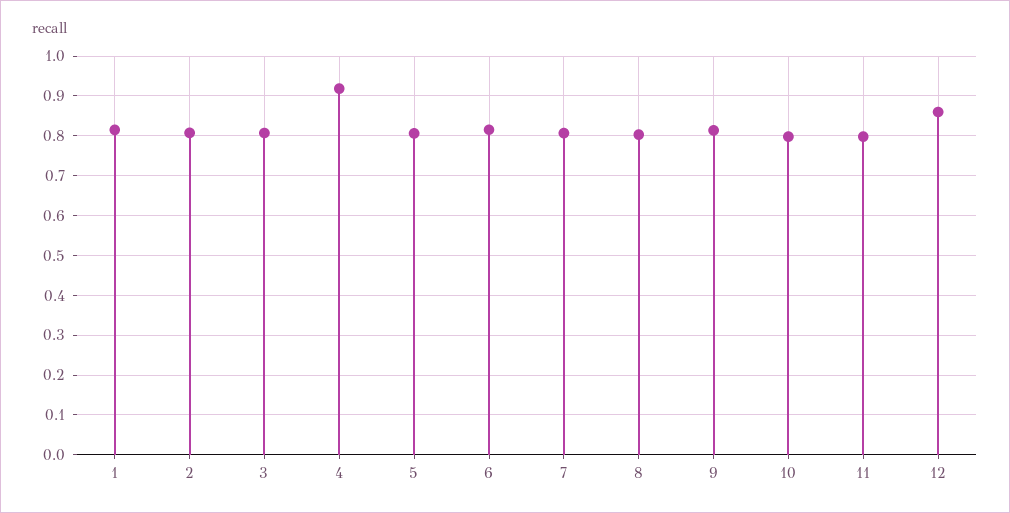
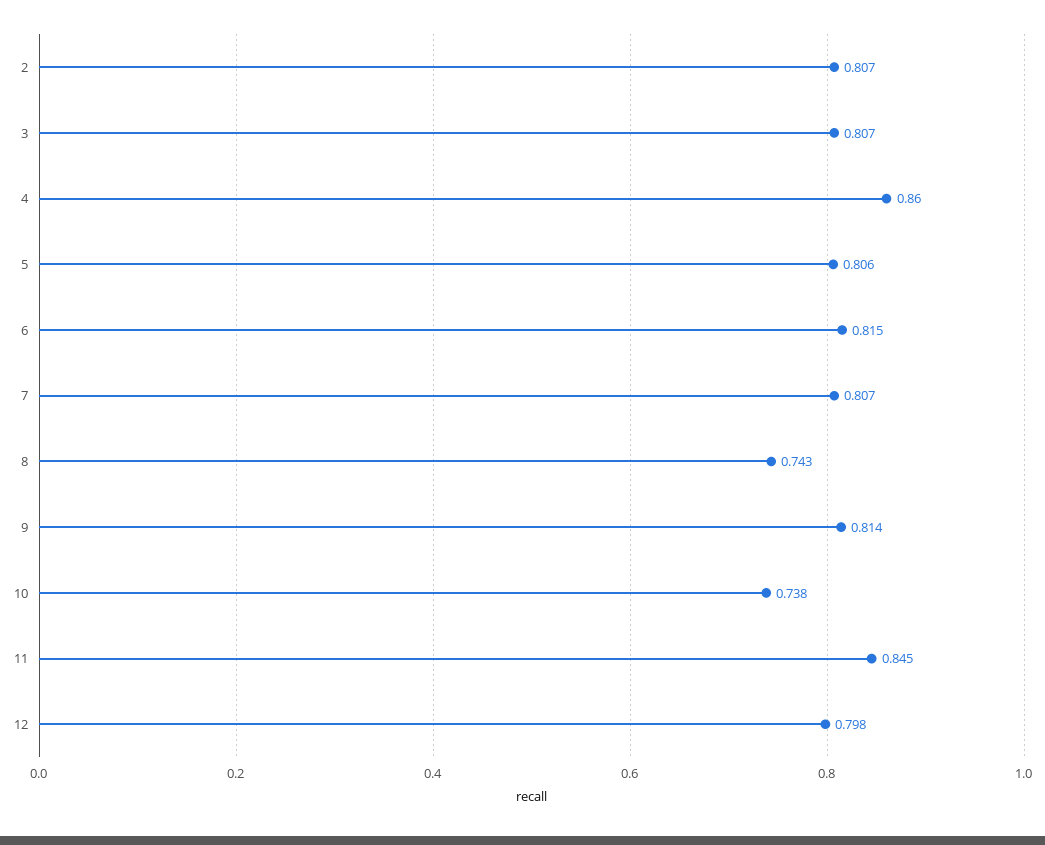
1: 0.82 -> none
4: 0.92 -> 0.86
8: 0.8 -> 0.743
10: 0.8 -> 0.738
11: 0.8 -> 0.845
12: 0.86 -> 0.798

